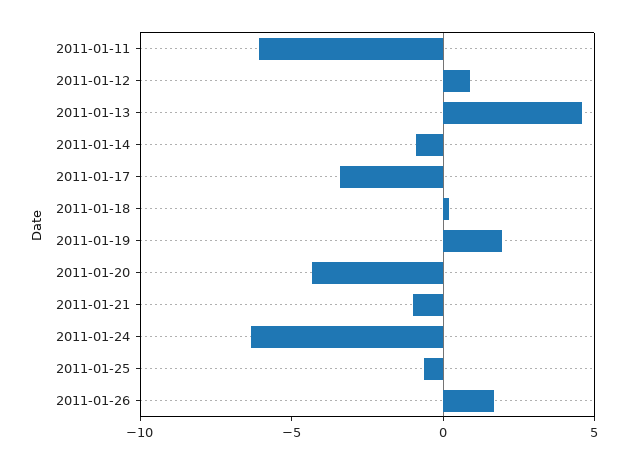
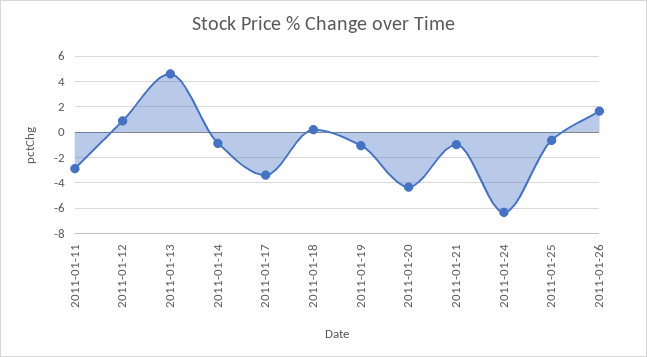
2011-01-11: -6 -> -3
2011-01-19: 2 -> -1

